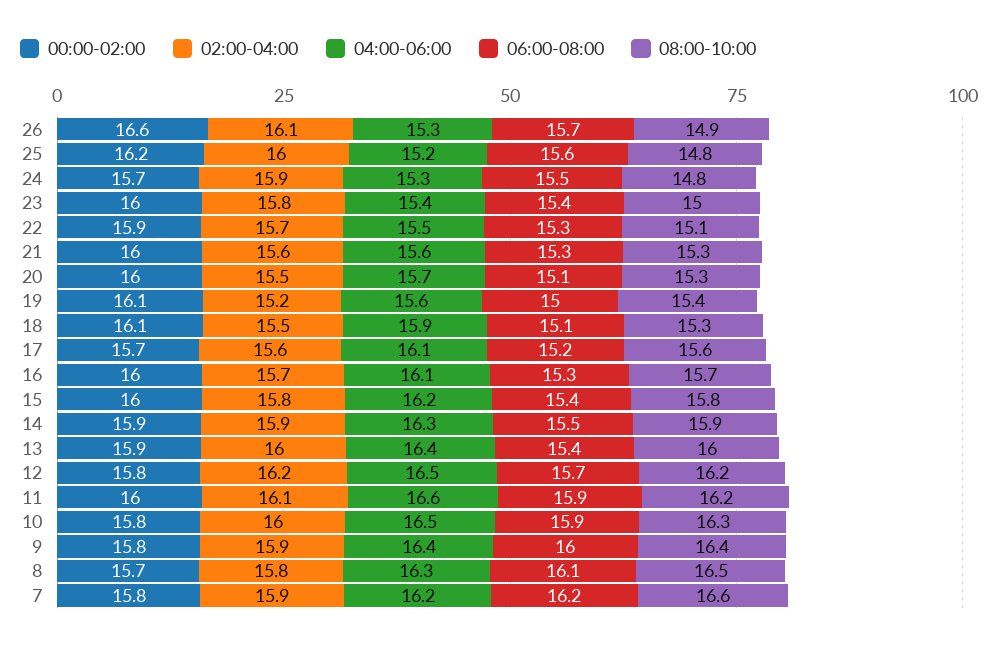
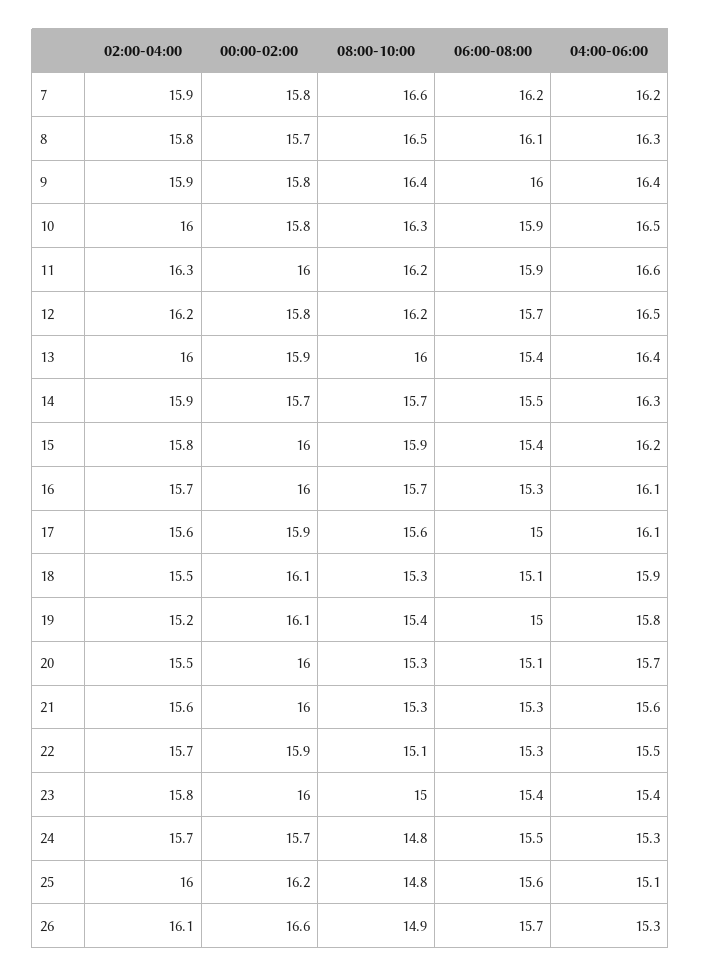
04:00-06:00, 25: 15.2 -> 15.1
02:00-04:00, 24: 15.9 -> 15.7
04:00-06:00, 19: 15.6 -> 15.8
00:00-02:00, 17: 15.7 -> 15.9
06:00-08:00, 17: 15.2 -> 15
08:00-10:00, 15: 15.8 -> 15.9
00:00-02:00, 14: 15.9 -> 15.7
08:00-10:00, 14: 15.9 -> 15.7
02:00-04:00, 11: 16.1 -> 16.3

